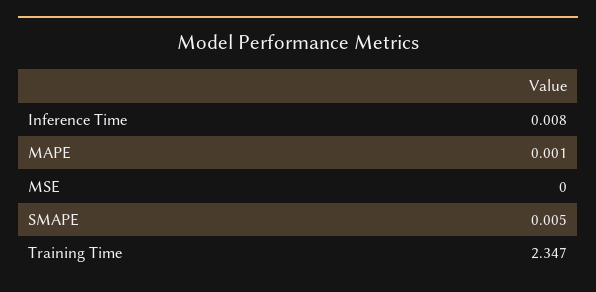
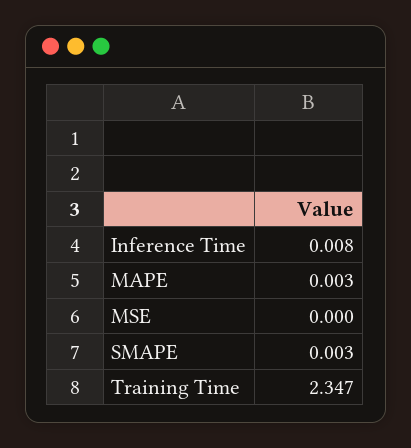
MAPE: 0.001 -> 0.003
SMAPE: 0.005 -> 0.003

